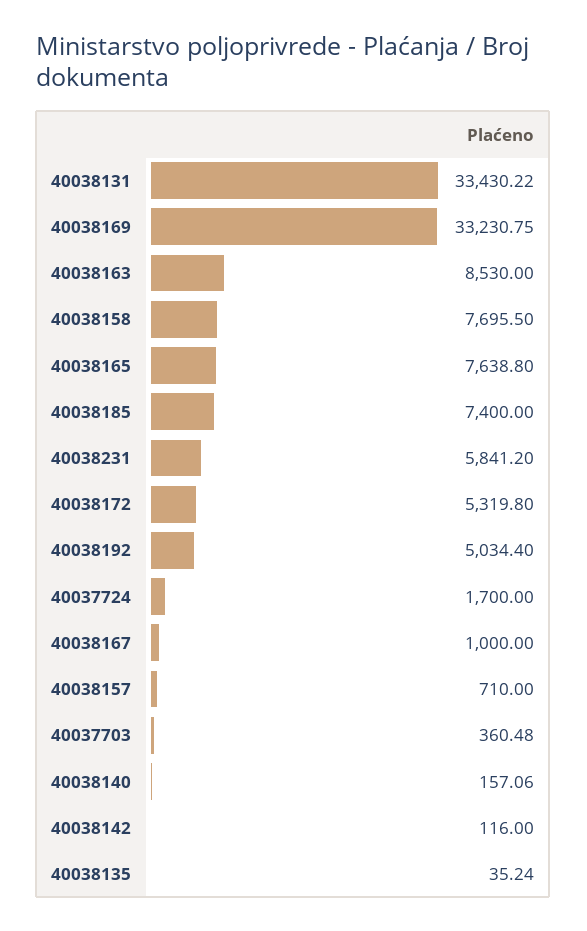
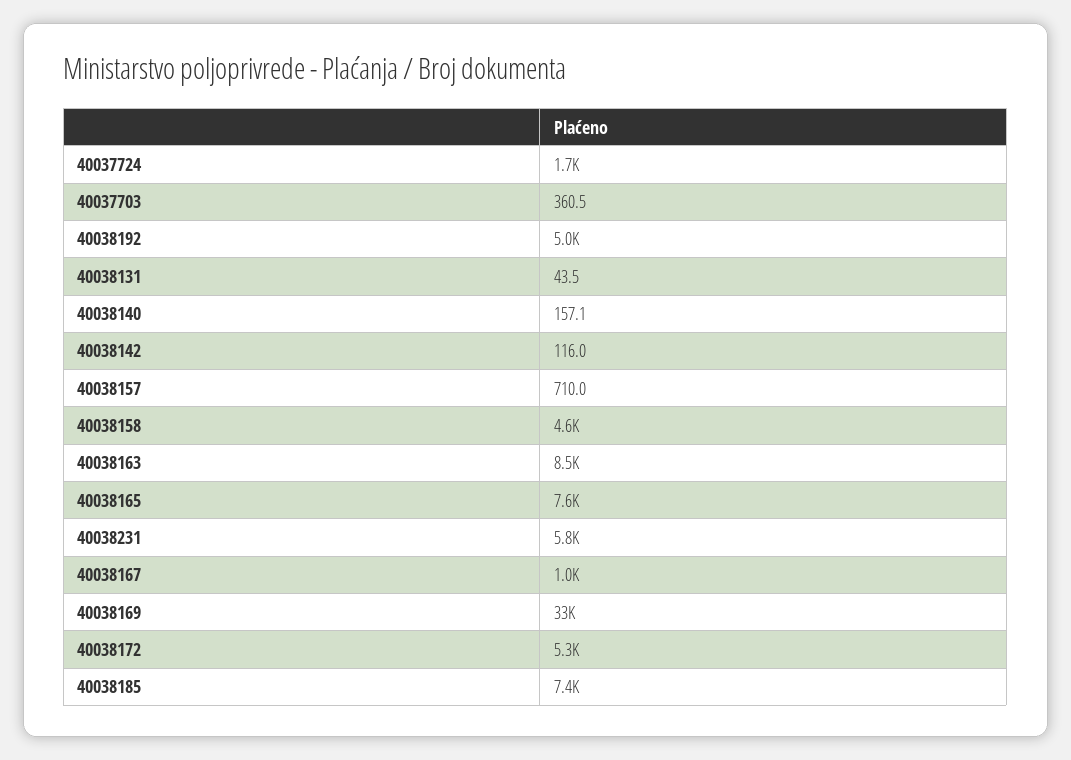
40038131: 33430.22 -> 43.5
40038158: 7695.5 -> 4600
40038135: 35.24 -> none

